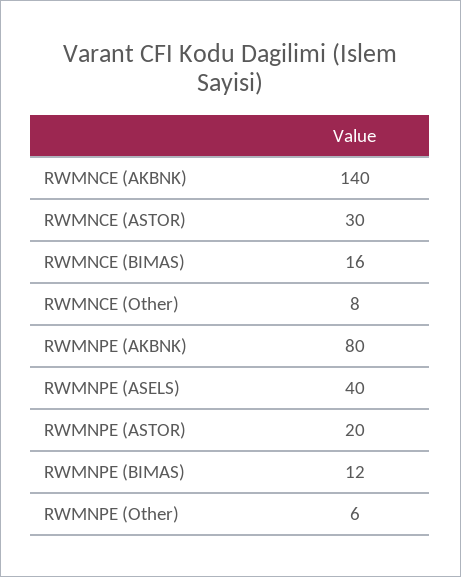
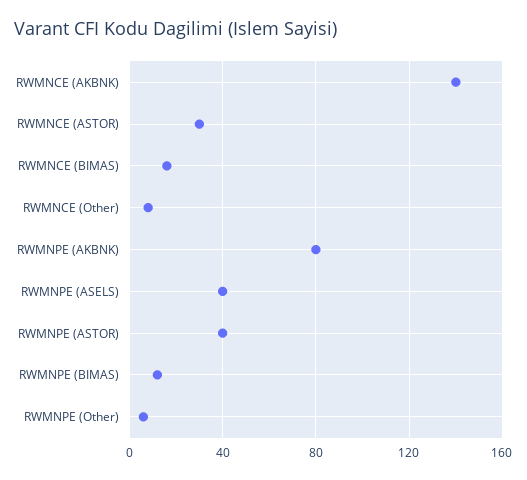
RWMNPE (ASTOR): 20 -> 40

